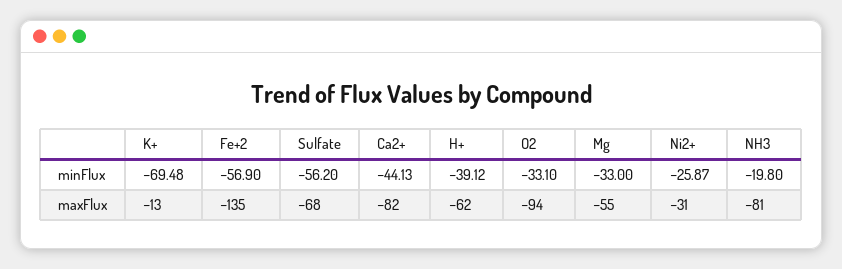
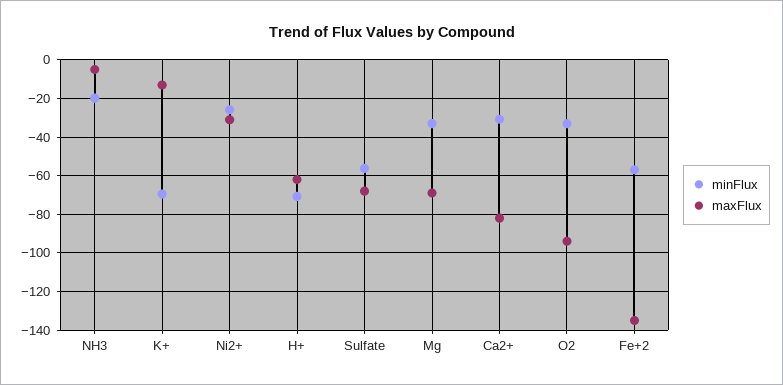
minFlux, Ca2+: -44.13 -> -30
minFlux, H+: -39.12 -> -70
maxFlux, Mg: -55 -> -70
maxFlux, NH3: -81 -> -5

